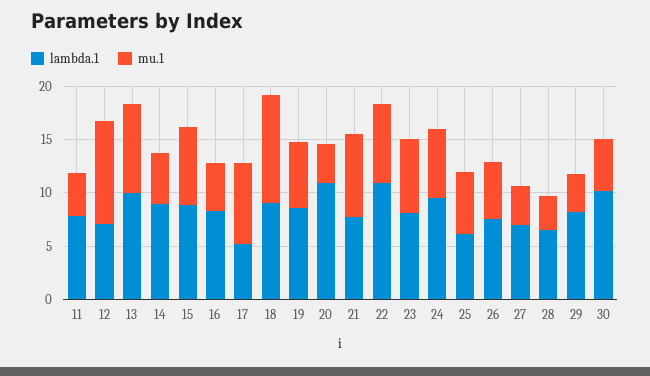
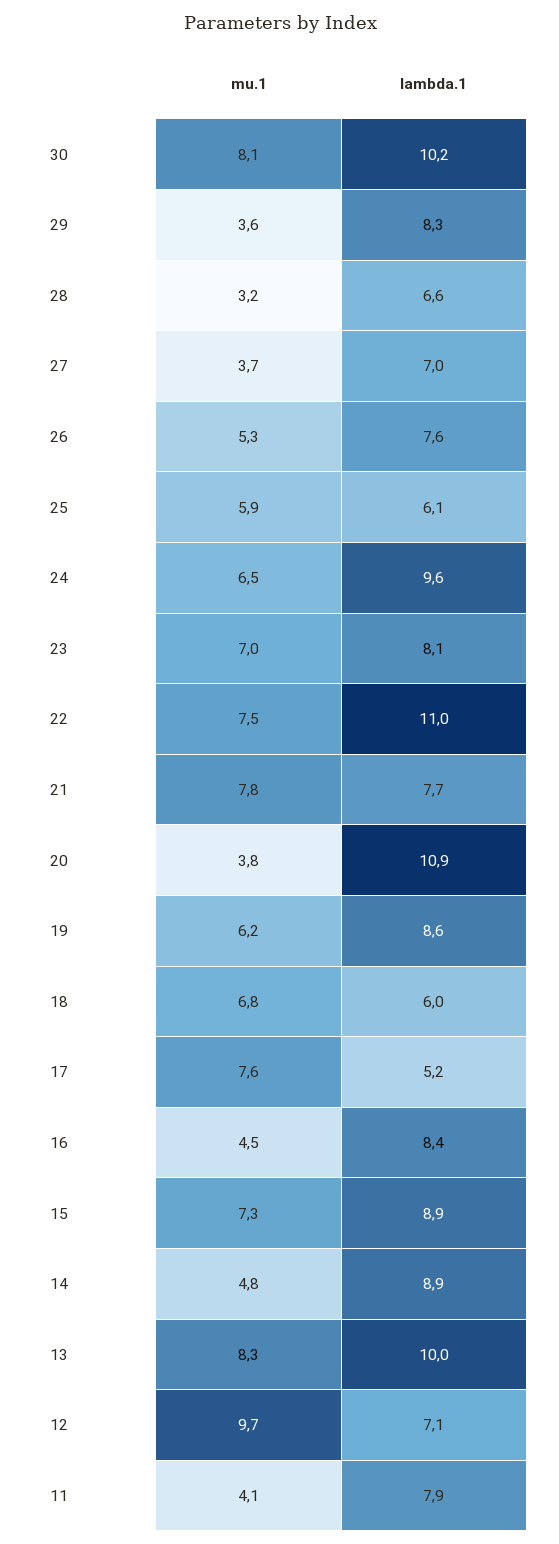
lambda.1, 18: 9 -> 6
mu.1, 18: 10 -> 6.8
mu.1, 30: 5 -> 8.1

